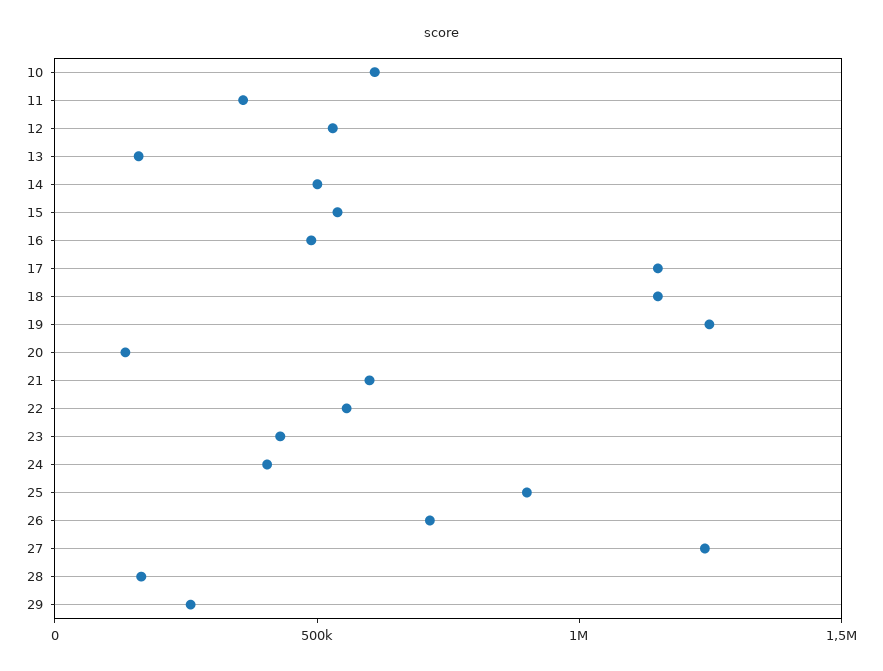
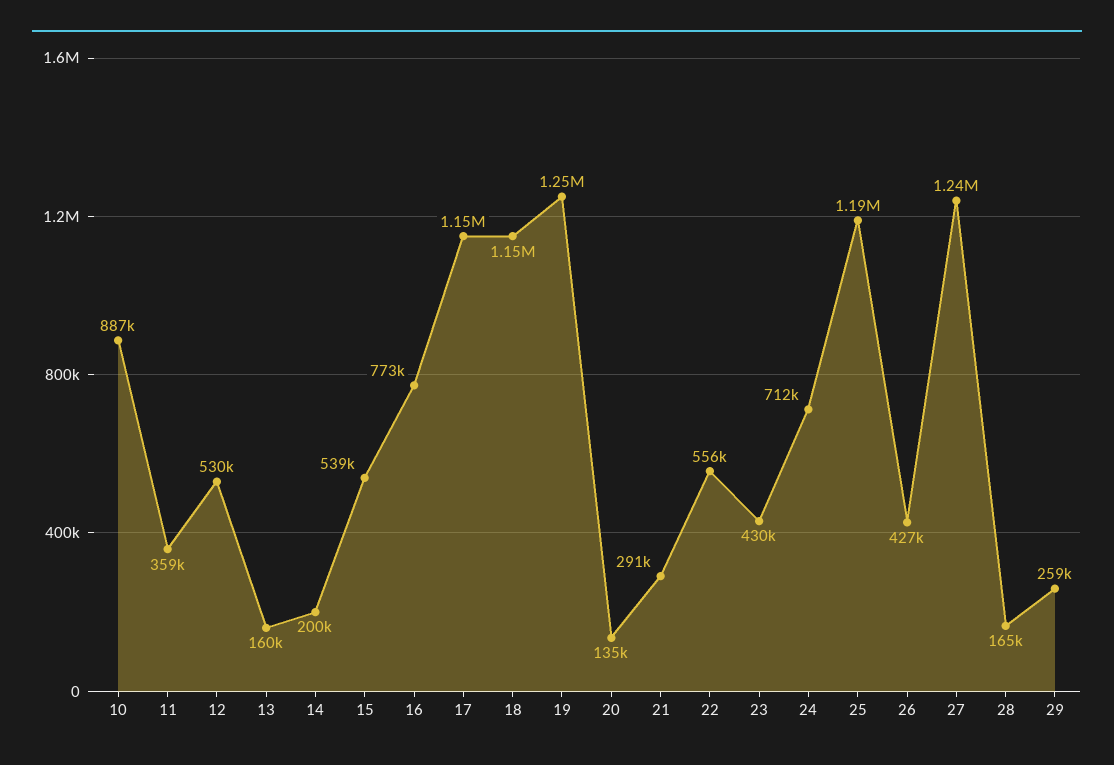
10: 600000 -> 887000
14: 500000 -> 200000
16: 500000 -> 773000
21: 600000 -> 291000
24: 400000 -> 712000
25: 900000 -> 1190000
26: 700000 -> 427000

